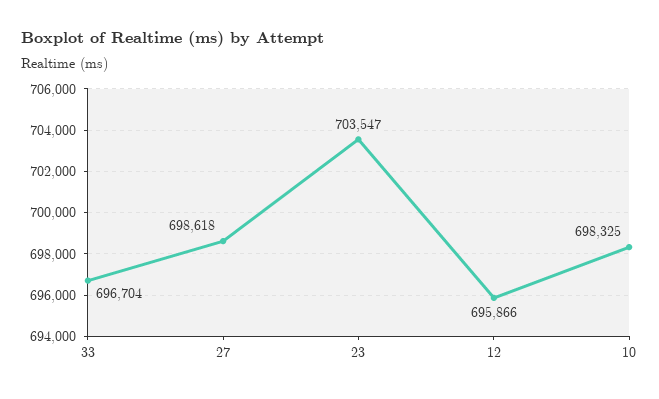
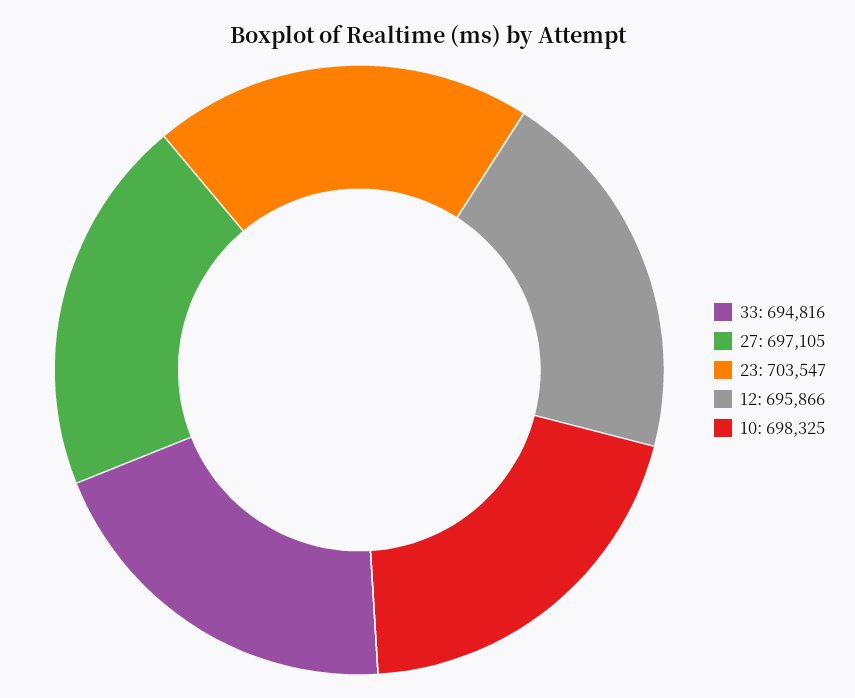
33: 696704 -> 694816
27: 698618 -> 697105

